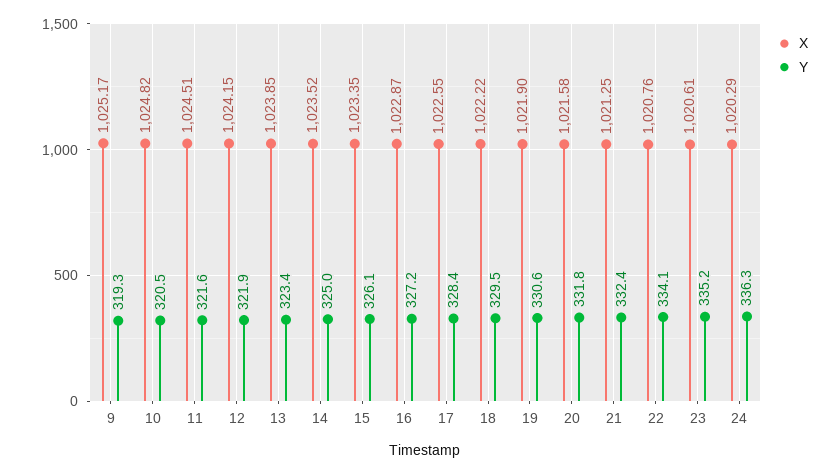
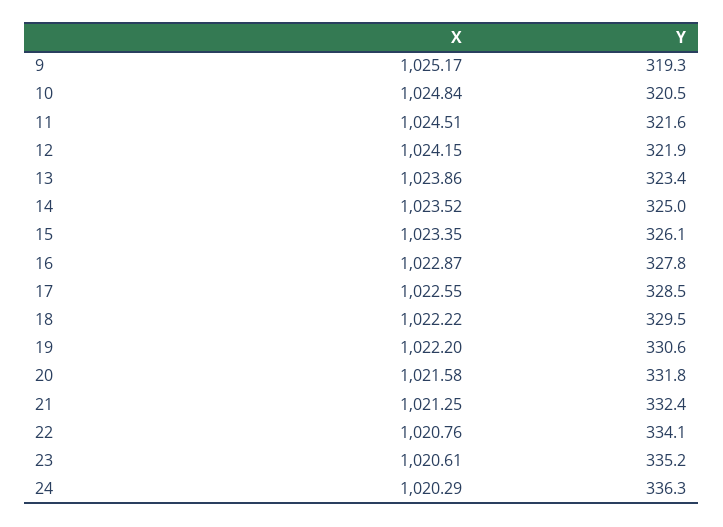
X, 10: 1024.82 -> 1024.84
X, 13: 1023.85 -> 1023.86
Y, 16: 327.2 -> 327.8
Y, 17: 328.4 -> 328.5
X, 19: 1021.9 -> 1022.2

